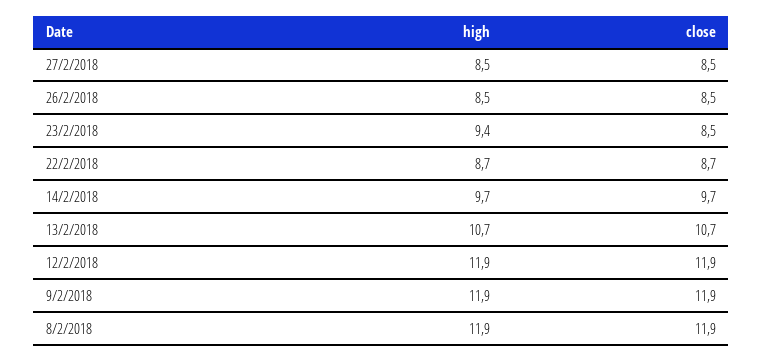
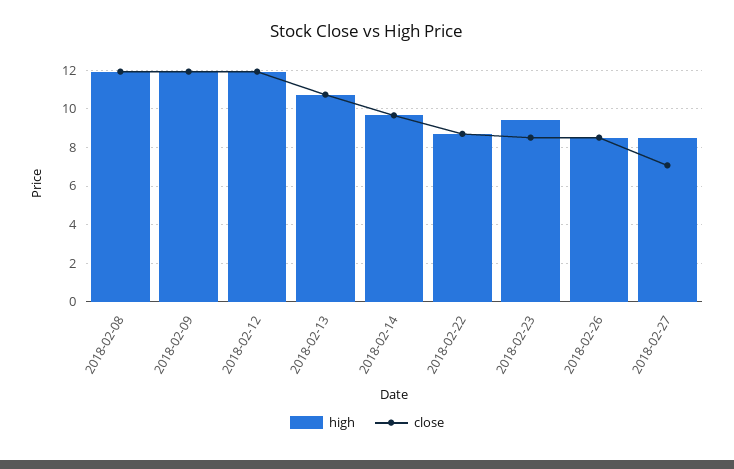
close, 27/2/2018: 8.5 -> 7

